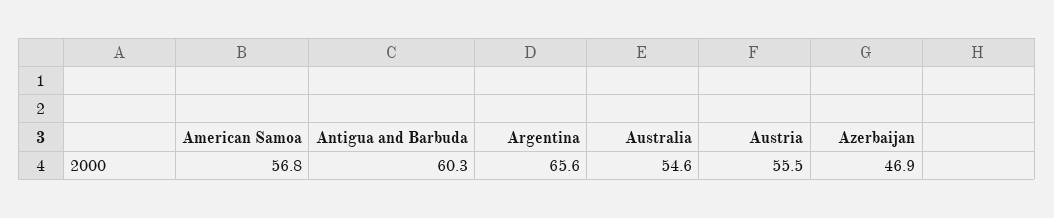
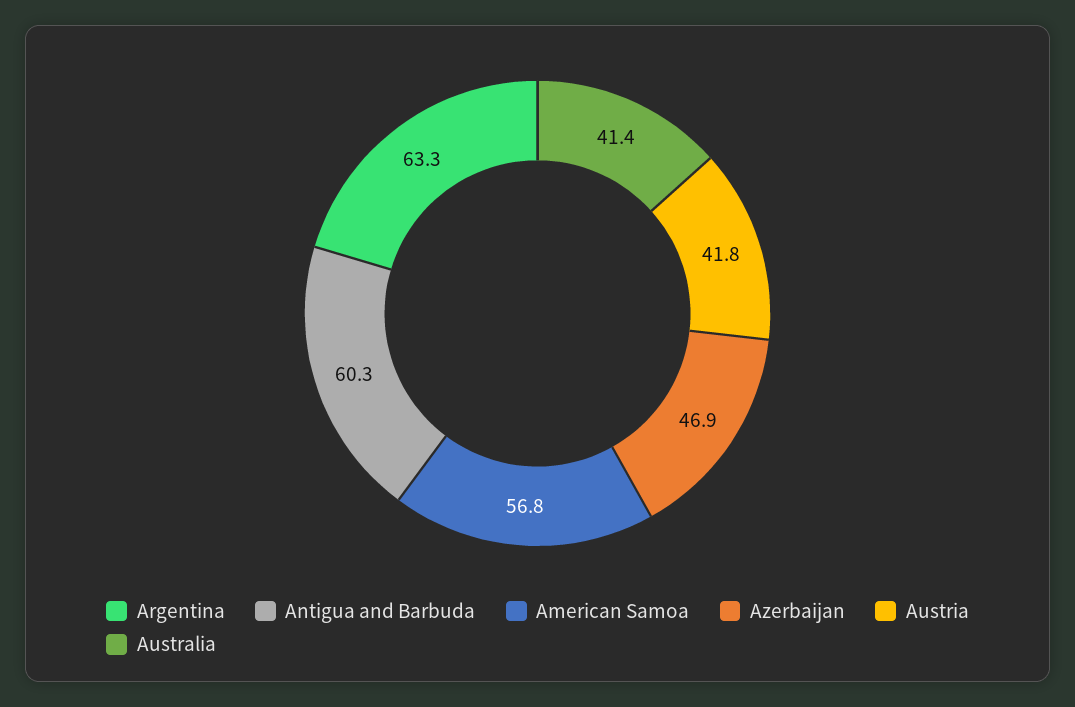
Argentina: 65.6 -> 63.3
Australia: 54.6 -> 41.4
Austria: 55.5 -> 41.8

